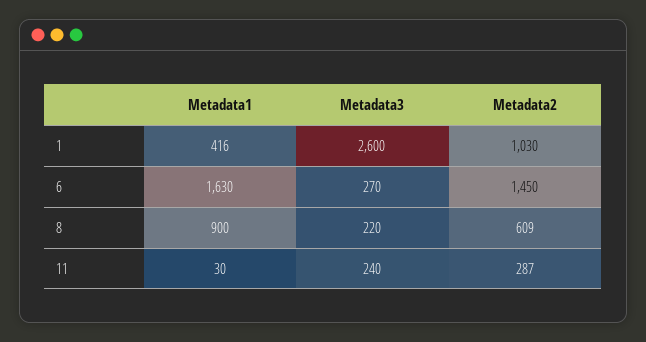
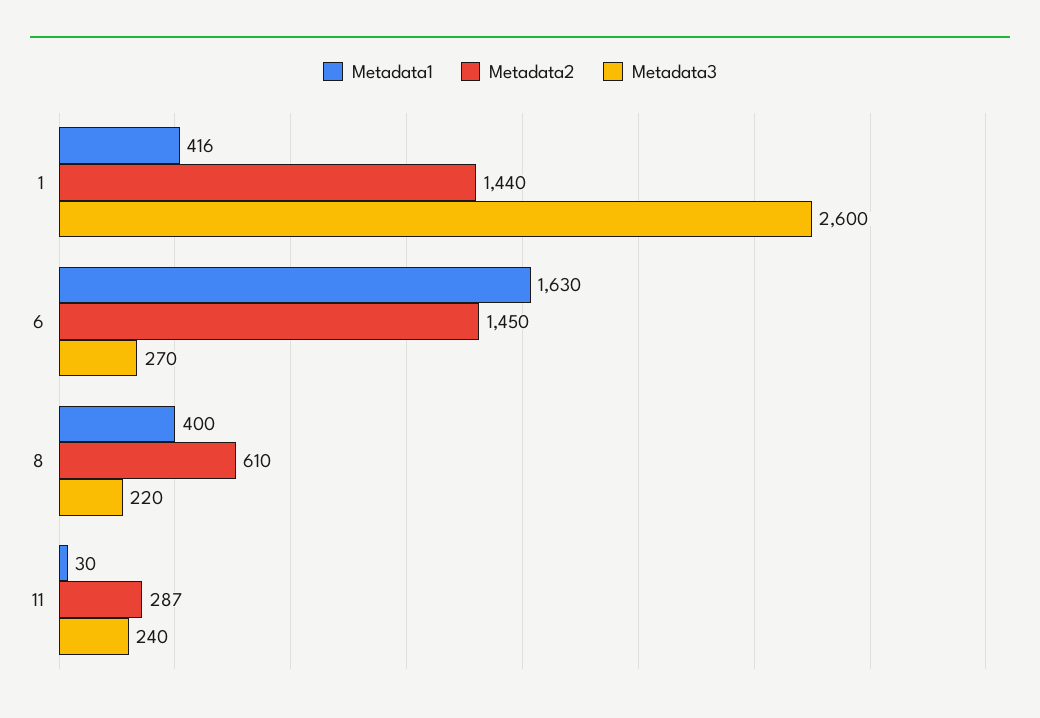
Metadata2, 1: 1030 -> 1440
Metadata1, 8: 900 -> 400
Metadata2, 8: 609 -> 610

